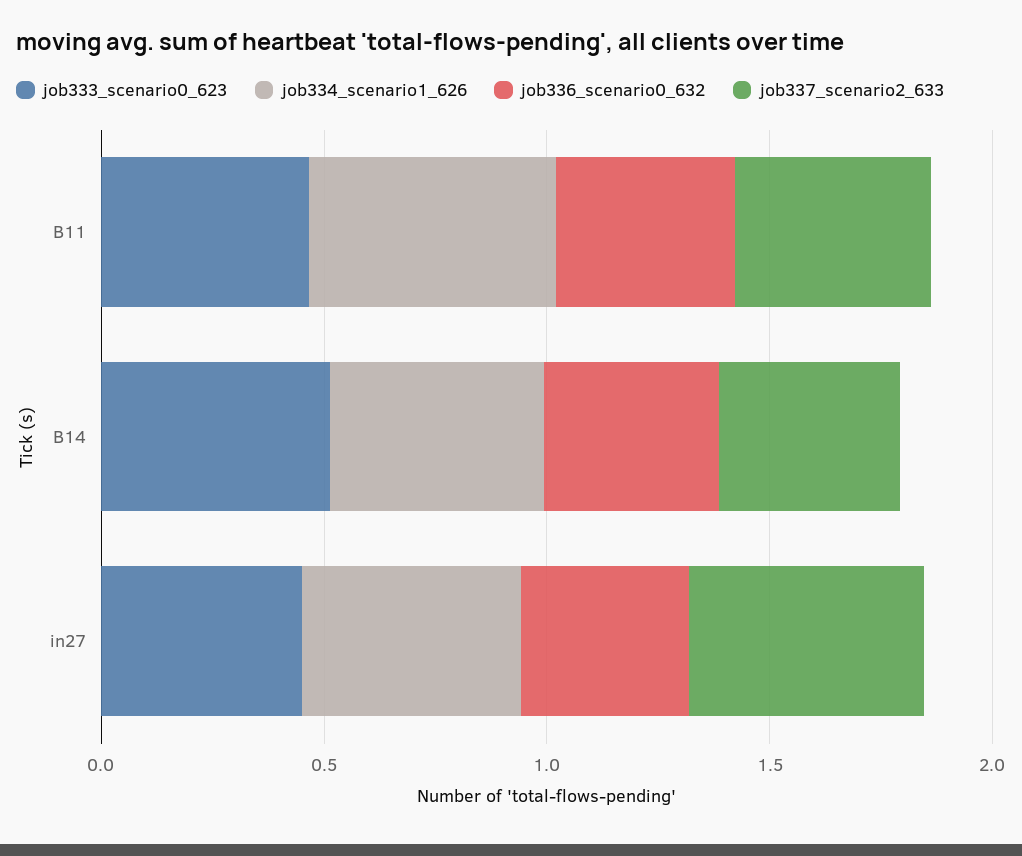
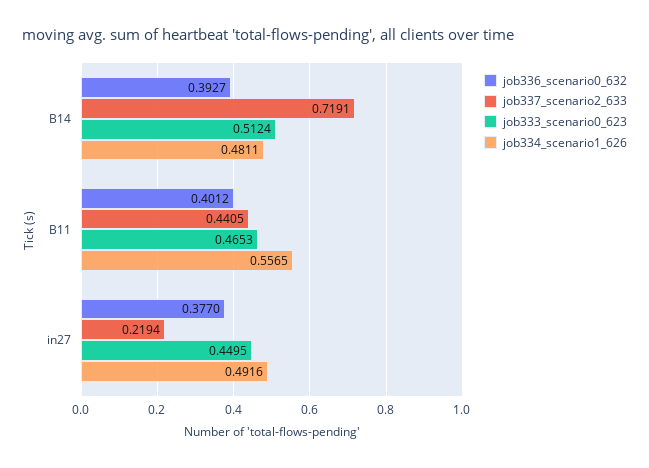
job337_scenario2_633, B14: 0.4 -> 0.7191
job337_scenario2_633, in27: 0.5 -> 0.2194

